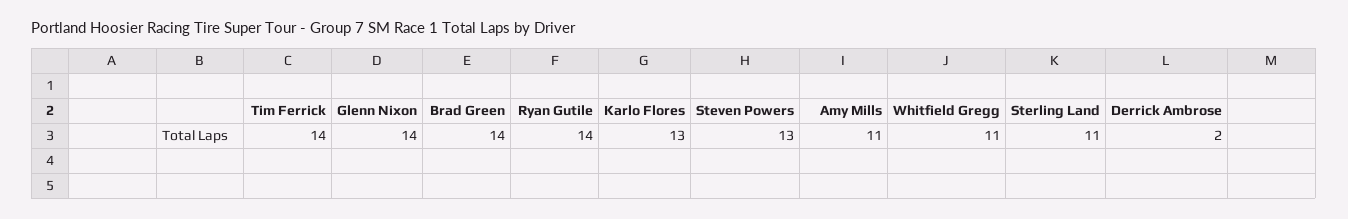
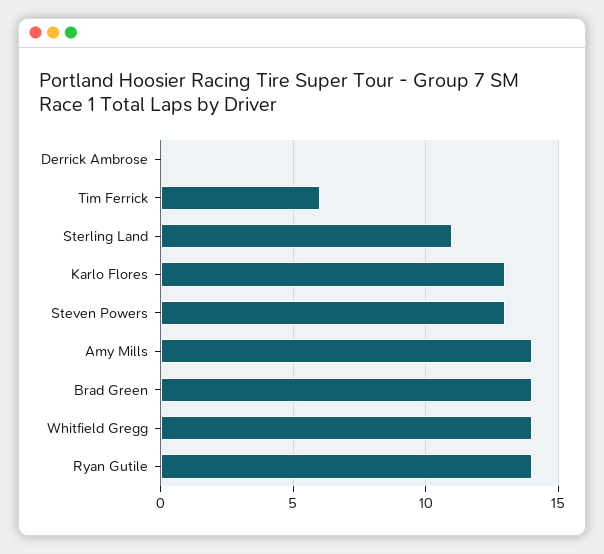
Tim Ferrick: 14 -> 6
Glenn Nixon: 14 -> none
Amy Mills: 11 -> 14
Whitfield Gregg: 11 -> 14
Derrick Ambrose: 2 -> 0

